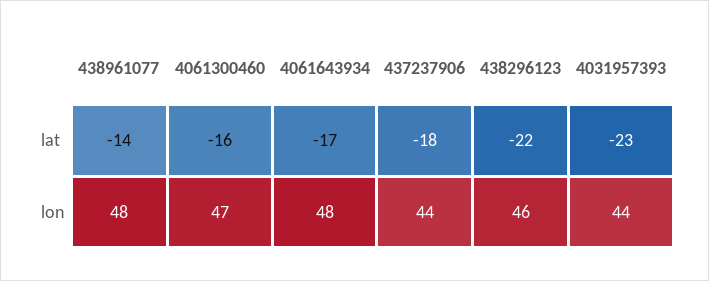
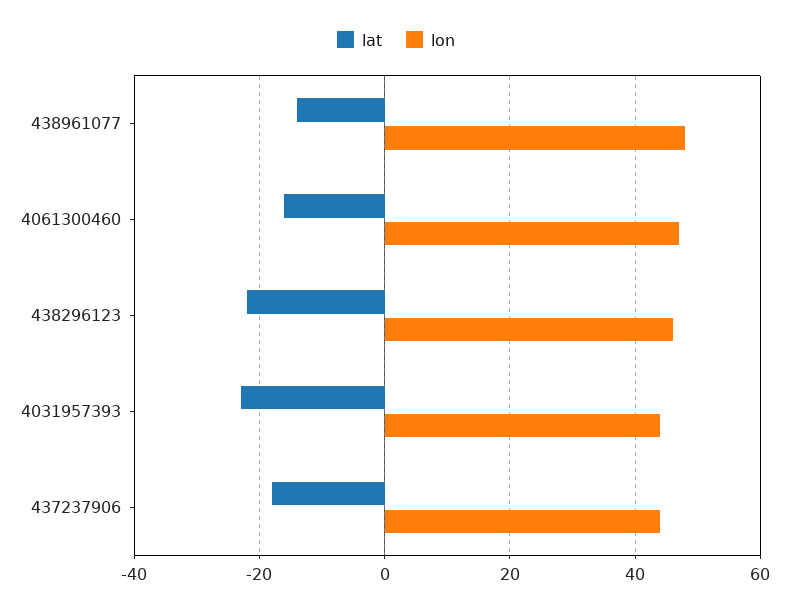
lat, 4061643934: -17 -> none
lon, 4061643934: 48 -> none

